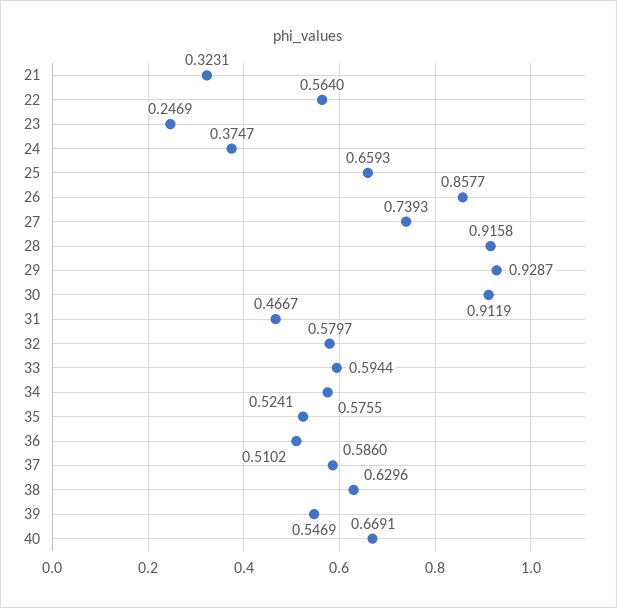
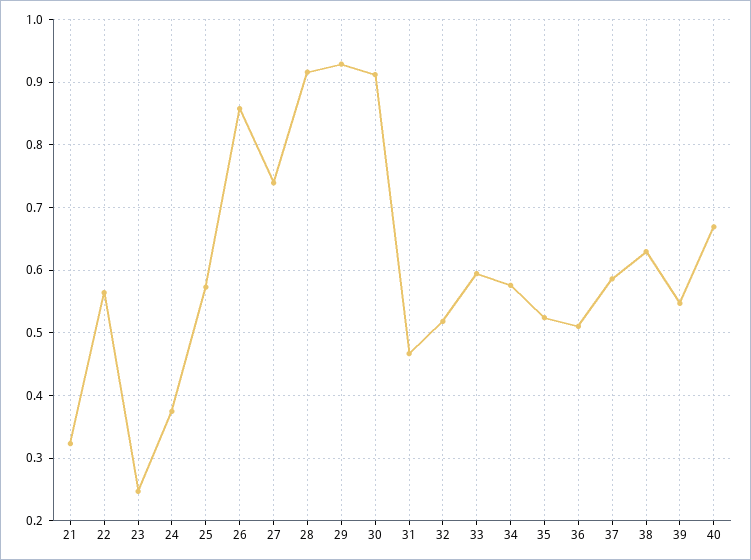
25: 0.6593 -> 0.57
32: 0.5797 -> 0.52

